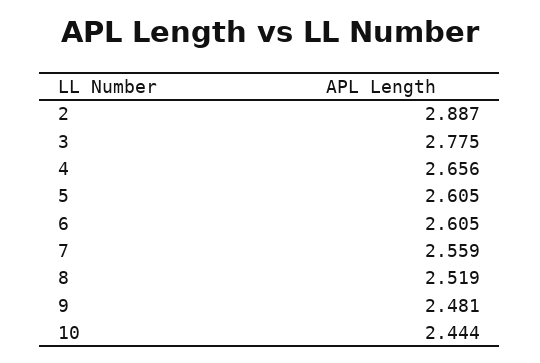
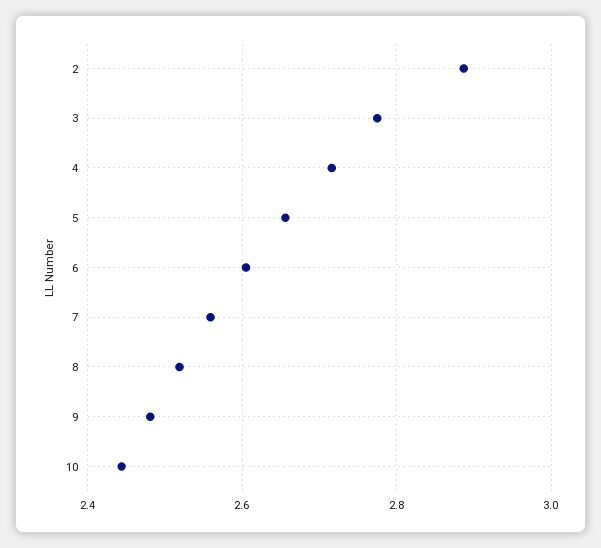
4: 2.656 -> 2.72
5: 2.605 -> 2.66

